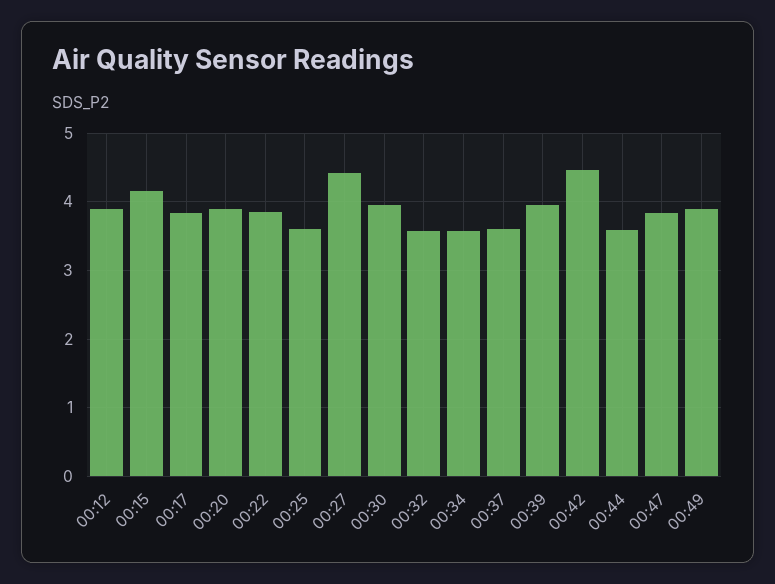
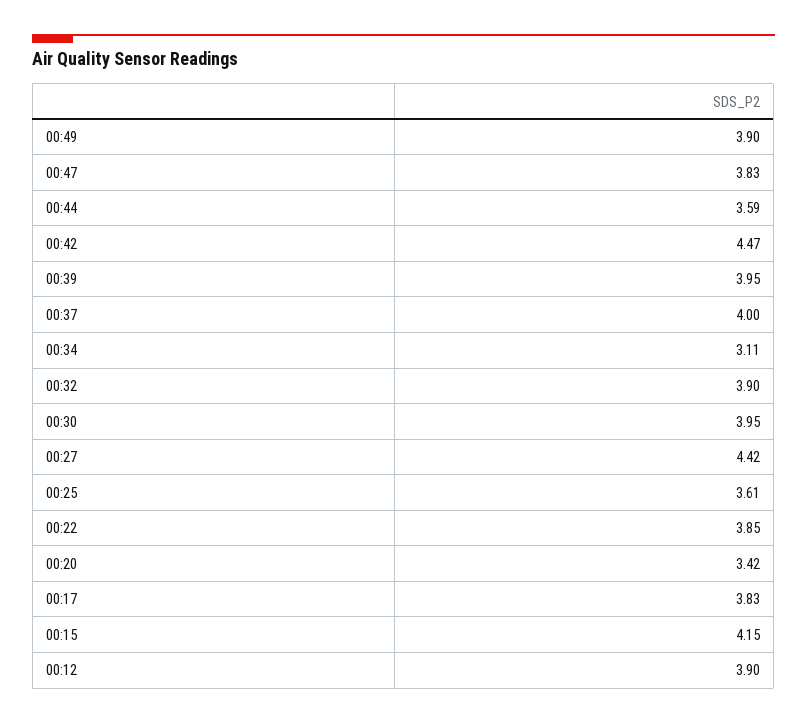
00:20: 3.9 -> 3.42
00:32: 3.6 -> 3.9
00:34: 3.6 -> 3.11
00:37: 3.6 -> 4

